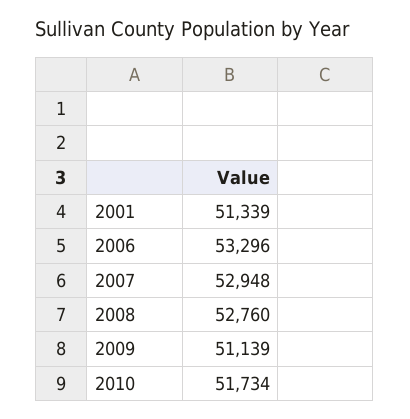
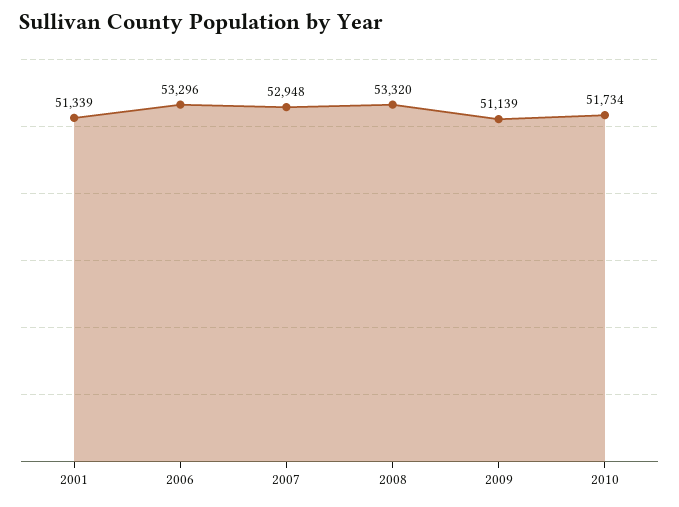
2008: 52760 -> 53320

